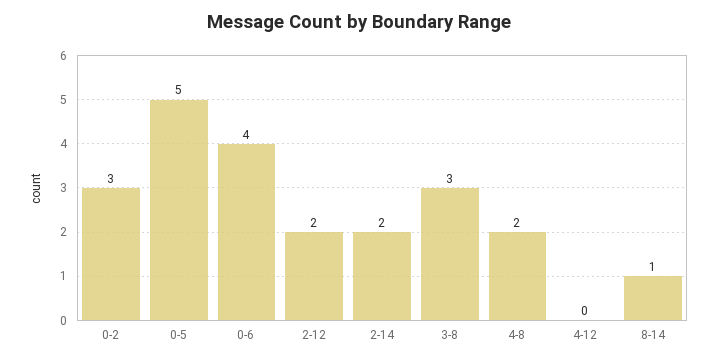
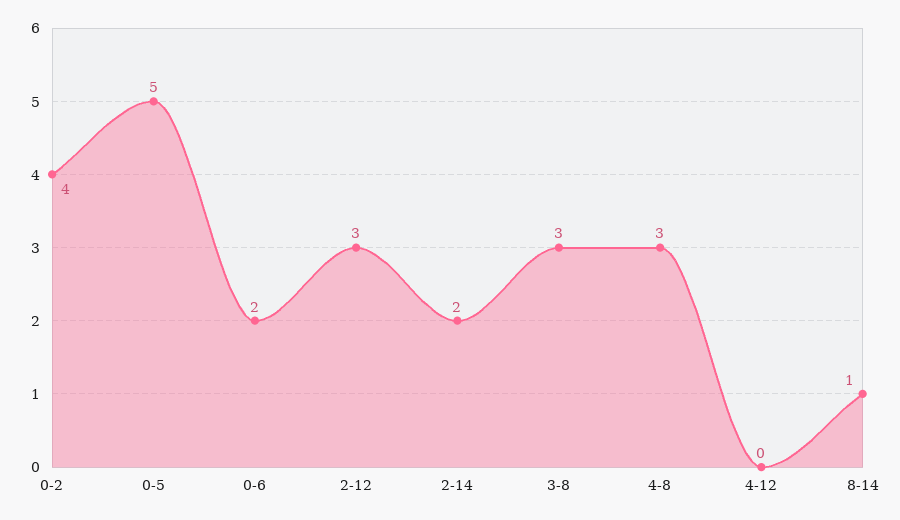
0-2: 3 -> 4
0-6: 4 -> 2
2-12: 2 -> 3
4-8: 2 -> 3

